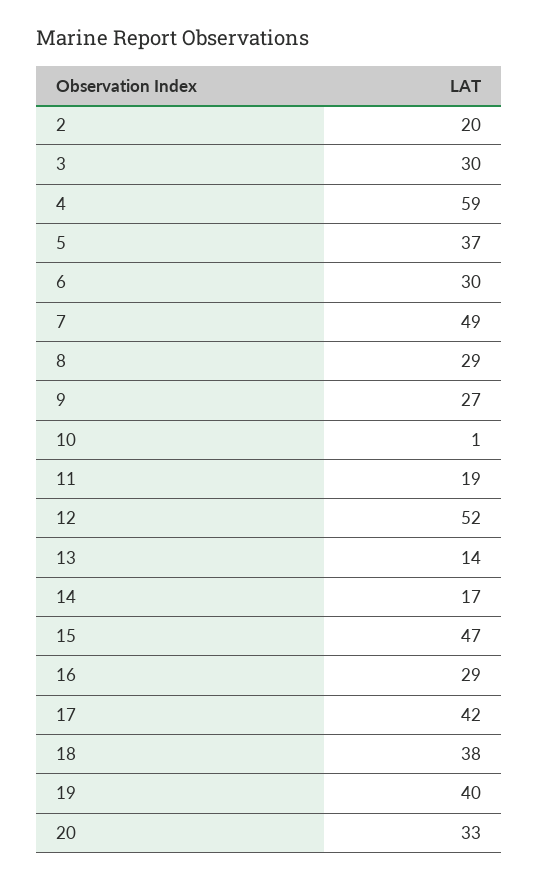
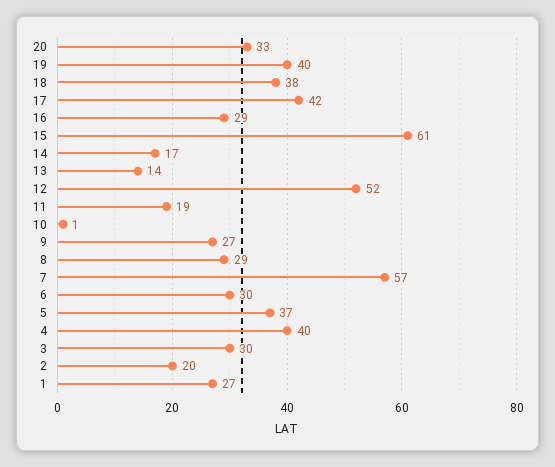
4: 59 -> 40
7: 49 -> 57
15: 47 -> 61
1: none -> 27

